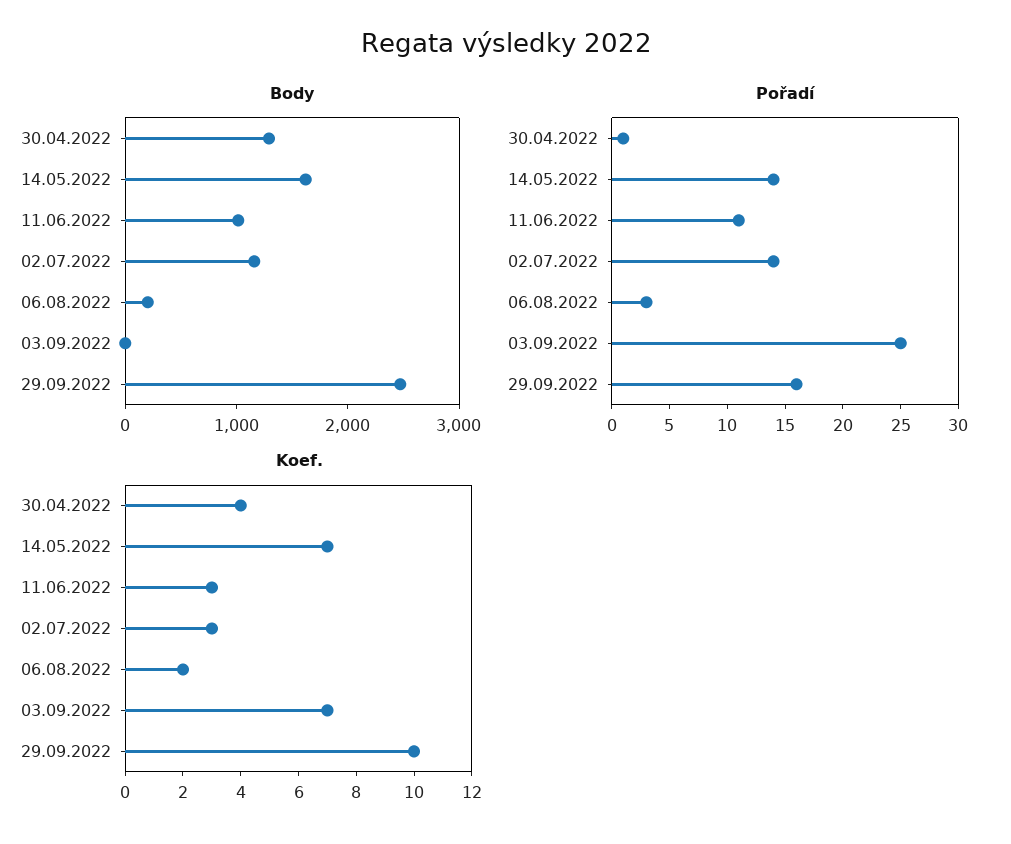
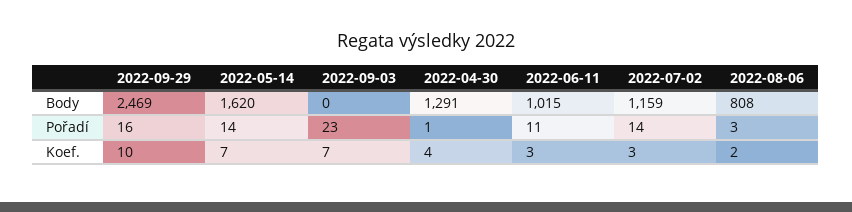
Body, 06.08.2022: 200 -> 808
Pořadí, 03.09.2022: 25 -> 23

